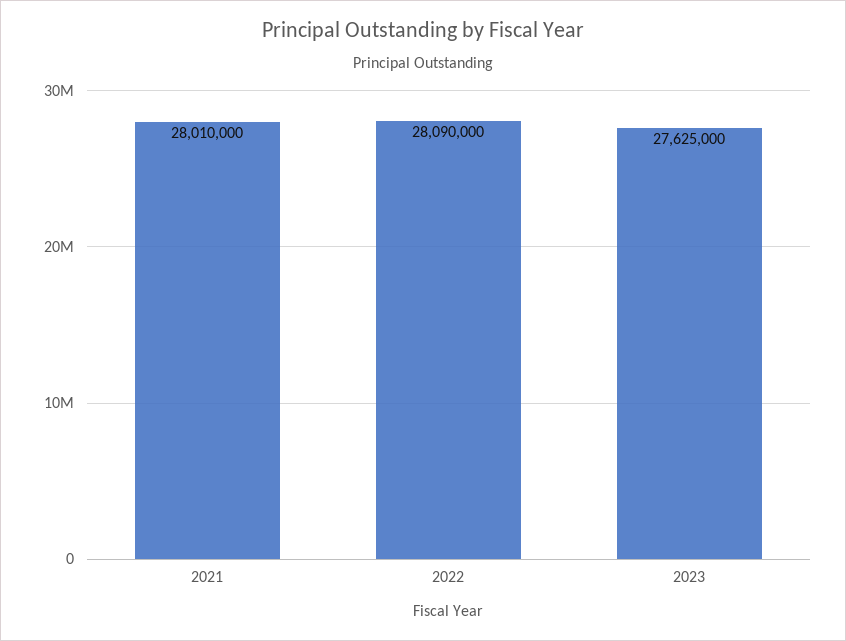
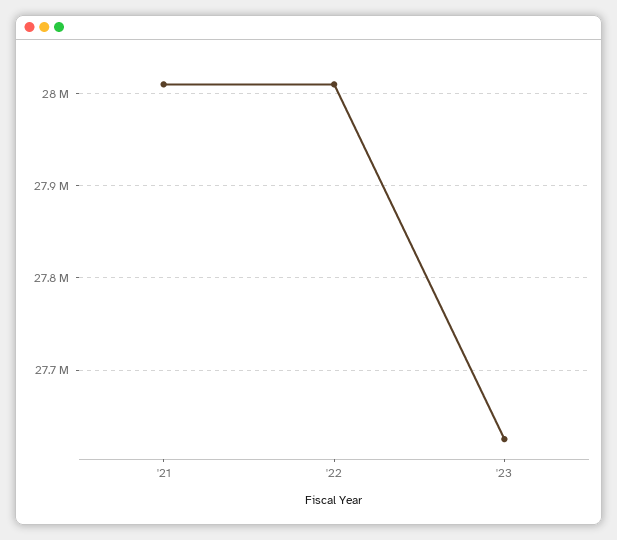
2022: 28090000 -> 28010000

